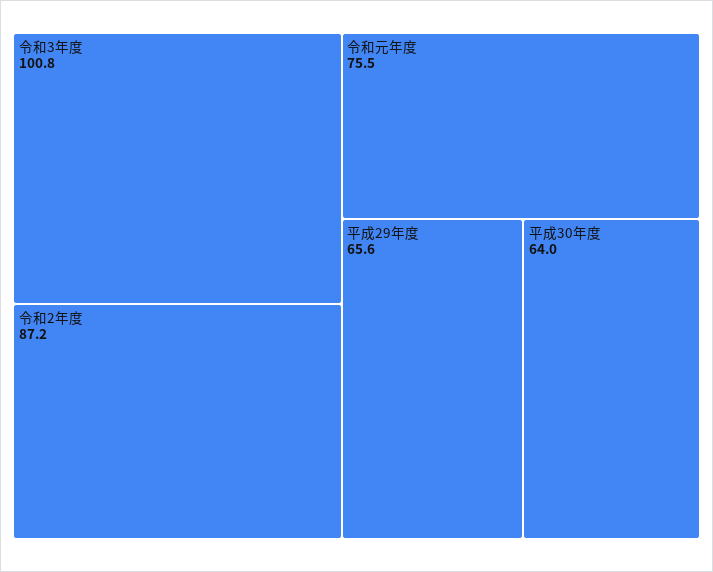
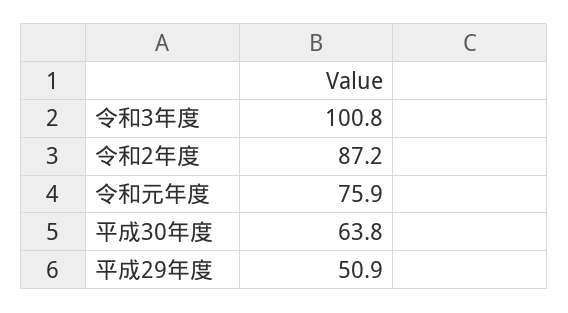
令和元年度: 75.5 -> 75.9
平成29年度: 65.6 -> 50.9
平成30年度: 64 -> 63.8

